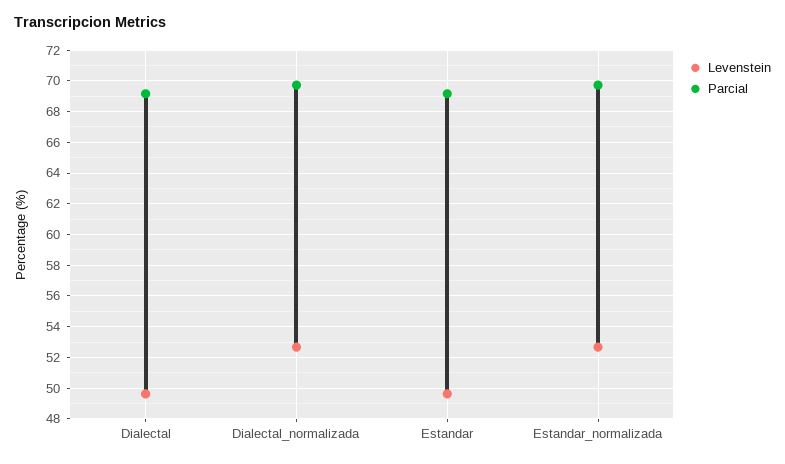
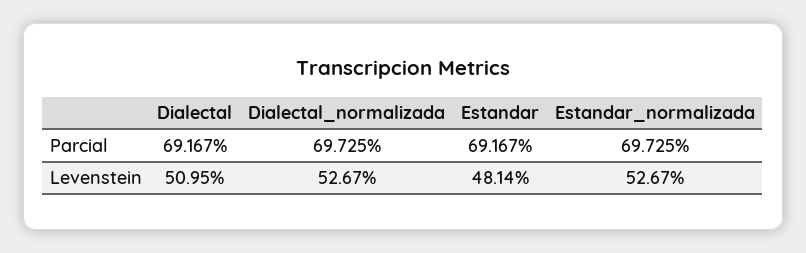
Levenstein, Dialectal: 49.5 -> 50.95
Levenstein, Estandar: 49.5 -> 48.14

